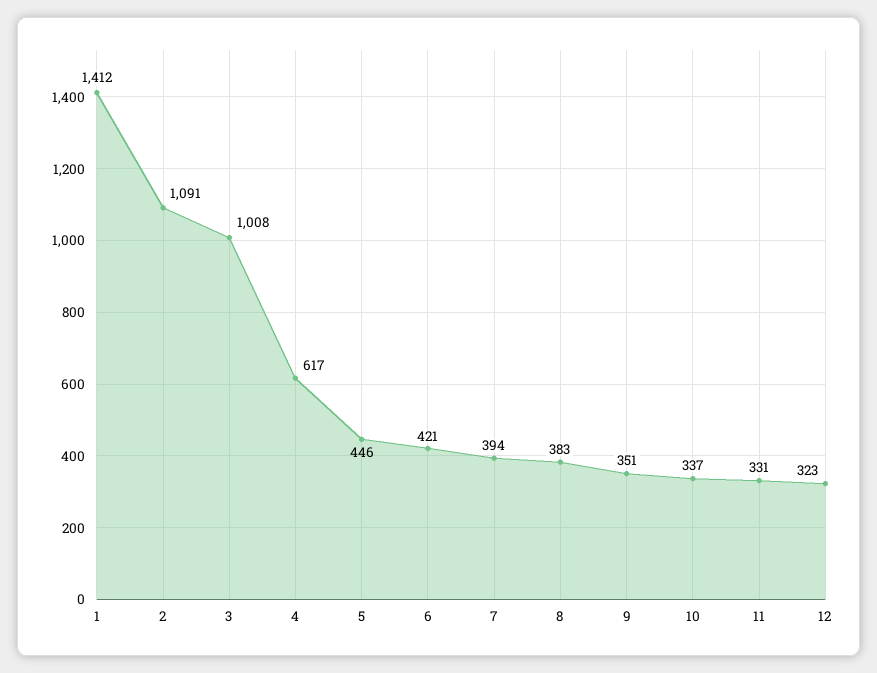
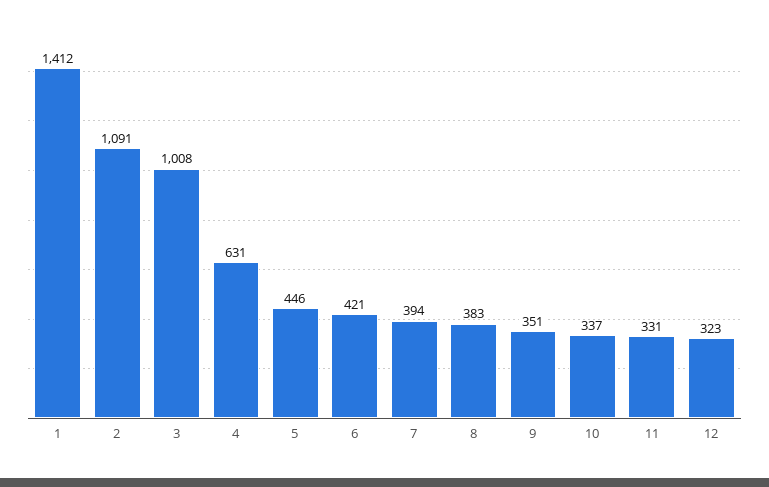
4: 617 -> 631

